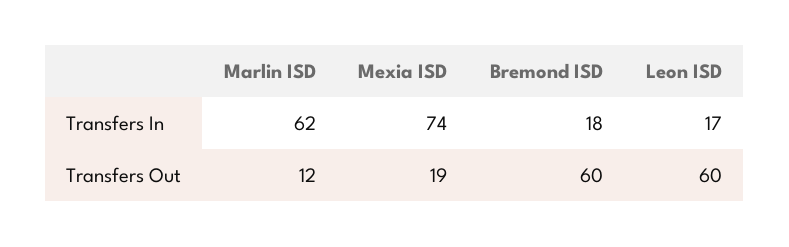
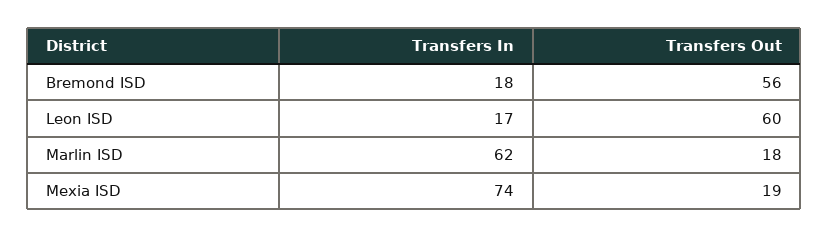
Marlin ISD, Transfers Out: 12 -> 18
Bremond ISD, Transfers Out: 60 -> 56

